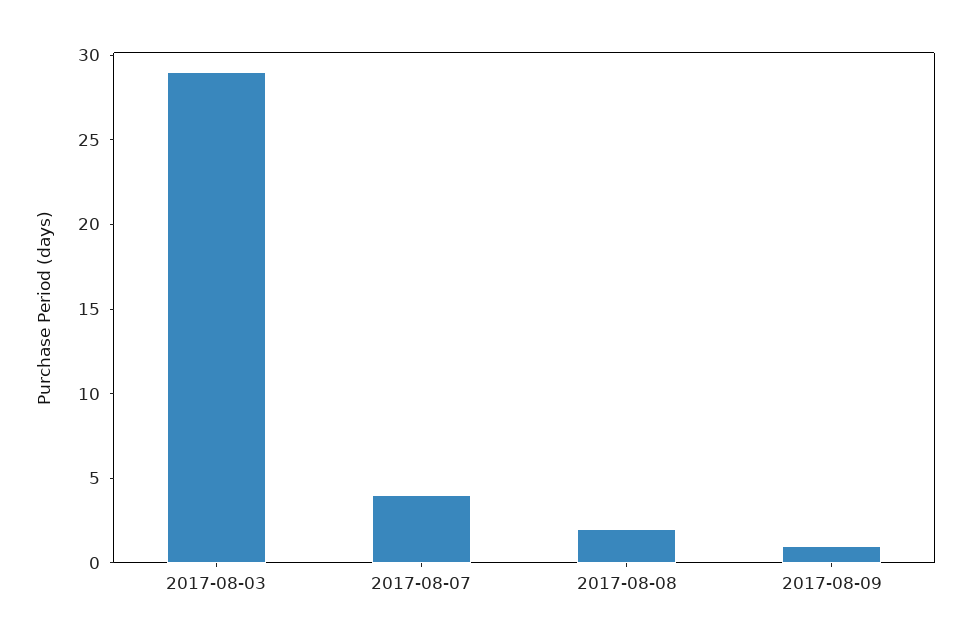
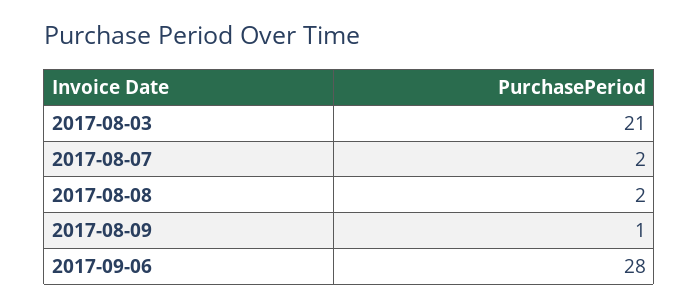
2017-08-03: 29 -> 21
2017-08-07: 4 -> 2
2017-09-06: none -> 28

